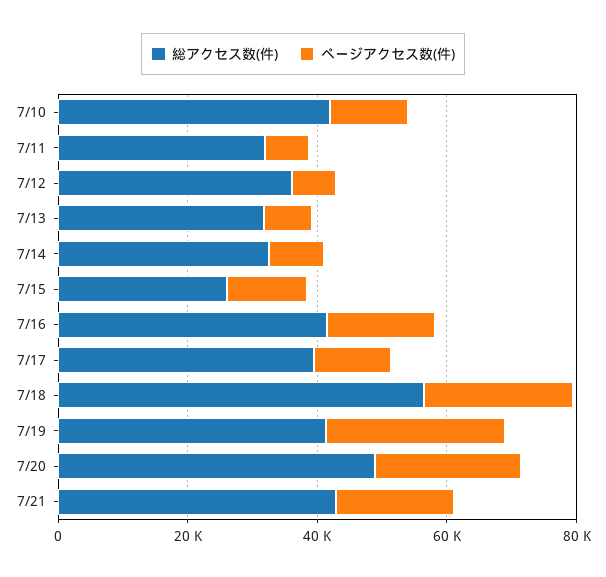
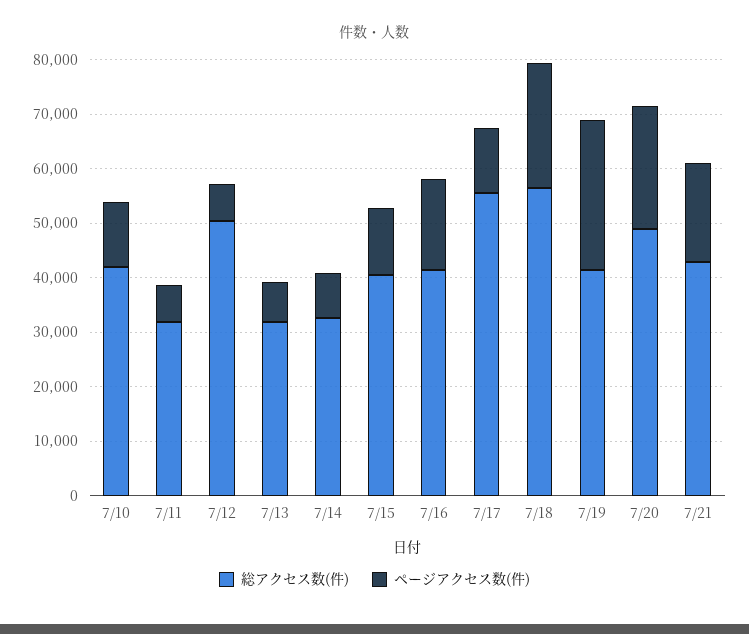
総アクセス数(件), 7/12: 35000 -> 50000
総アクセス数(件), 7/15: 25000 -> 40000
総アクセス数(件), 7/17: 40000 -> 56000

